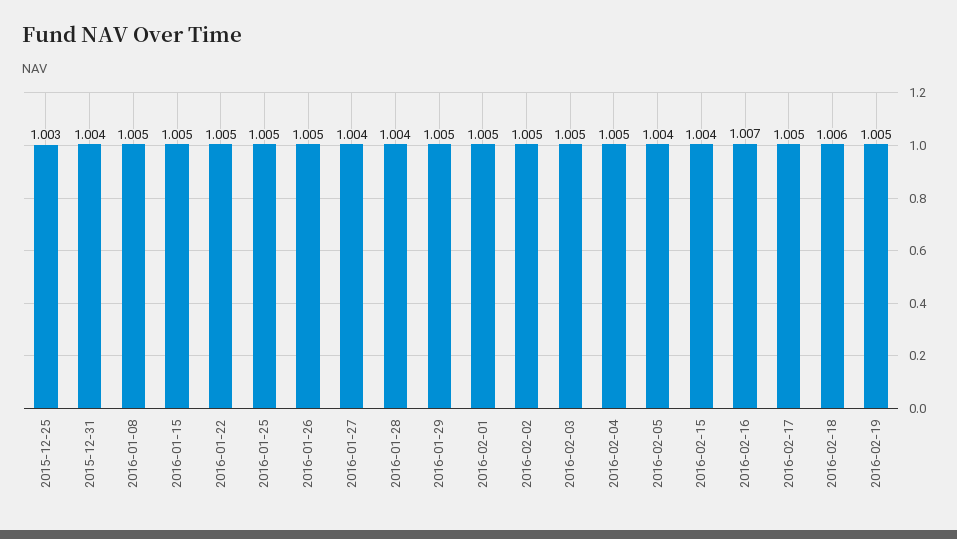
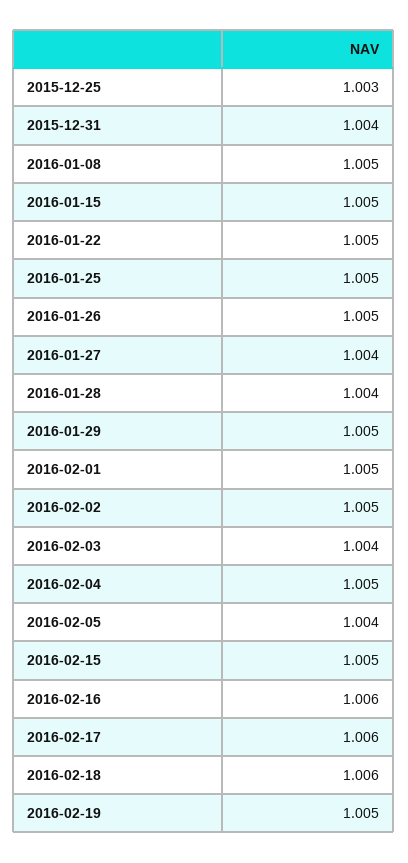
2016-02-03: 1.005 -> 1.004
2016-02-15: 1.004 -> 1.005
2016-02-16: 1.007 -> 1.006
2016-02-17: 1.005 -> 1.006

